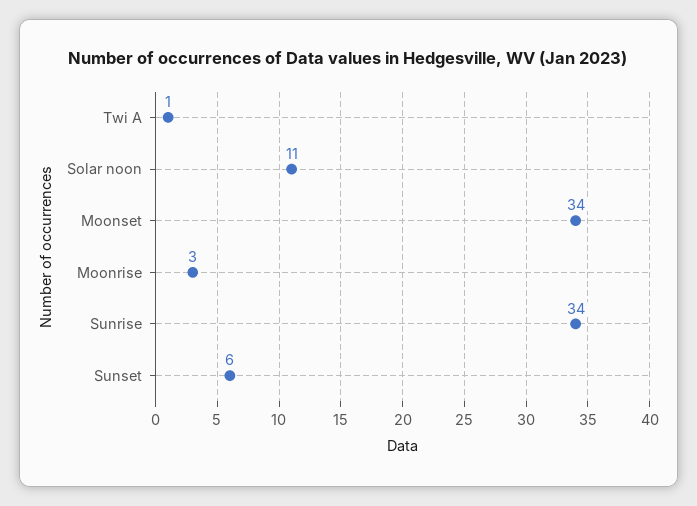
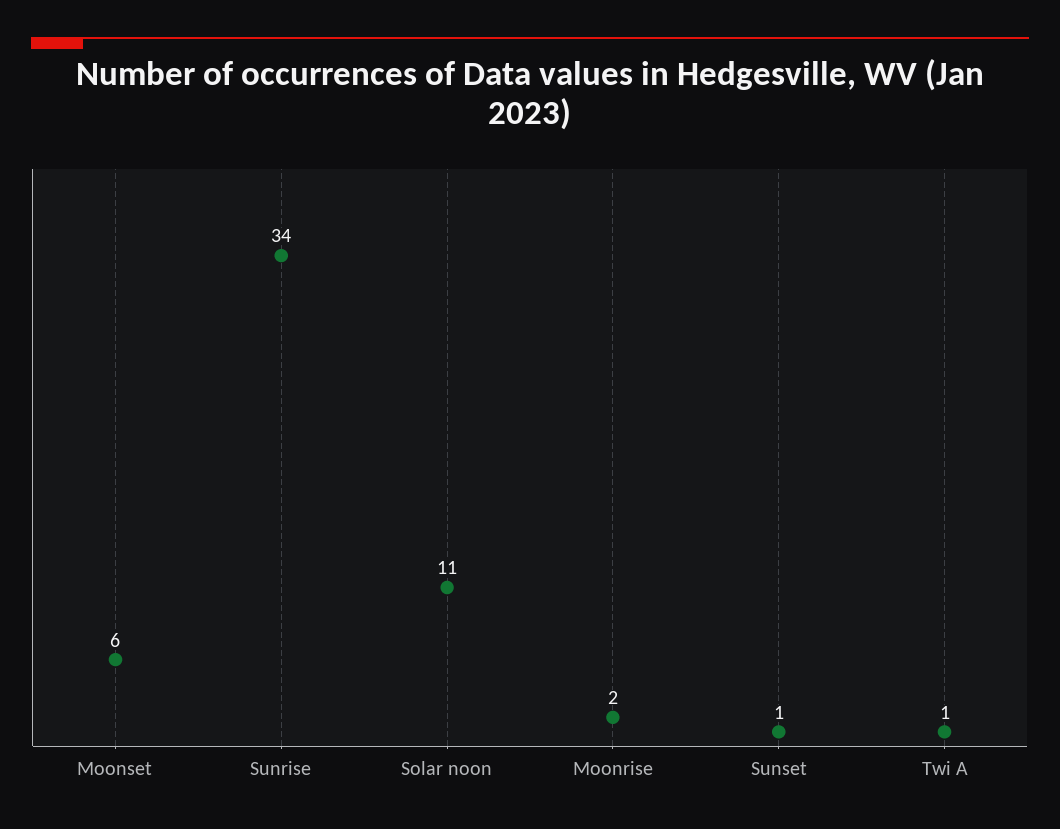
Moonset: 34 -> 6
Moonrise: 3 -> 2
Sunset: 6 -> 1

